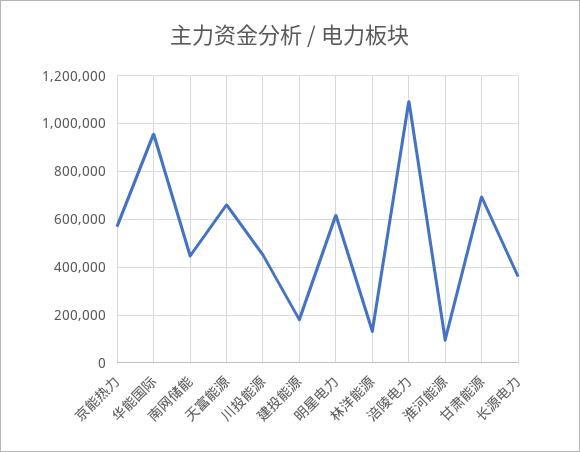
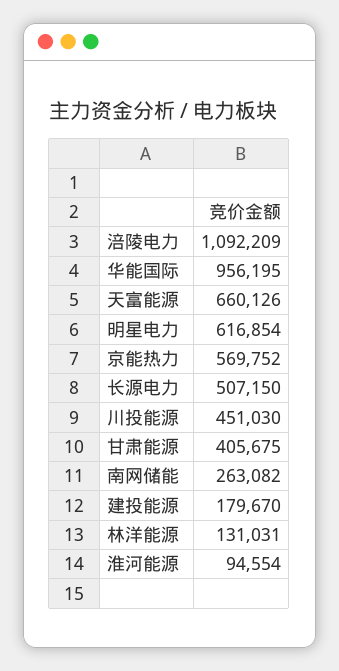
南网储能: 450000 -> 263082
甘肃能源: 700000 -> 405675
长源电力: 350000 -> 507150

